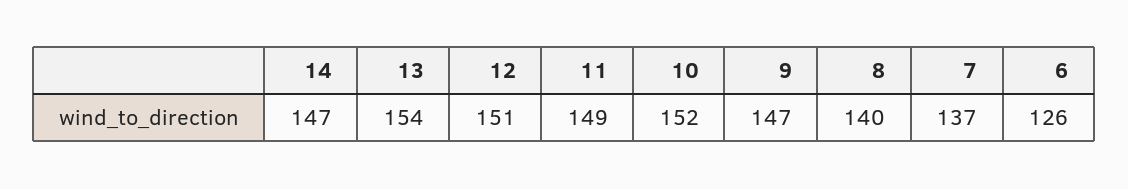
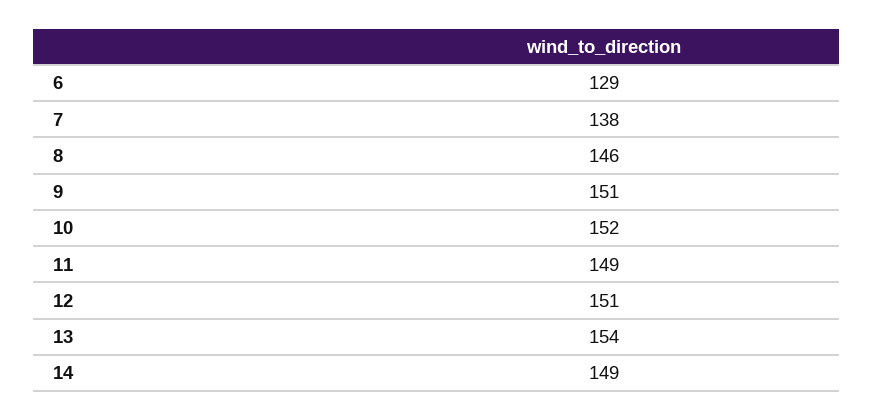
14: 147 -> 149
9: 147 -> 151
8: 140 -> 146
7: 137 -> 138
6: 126 -> 129

